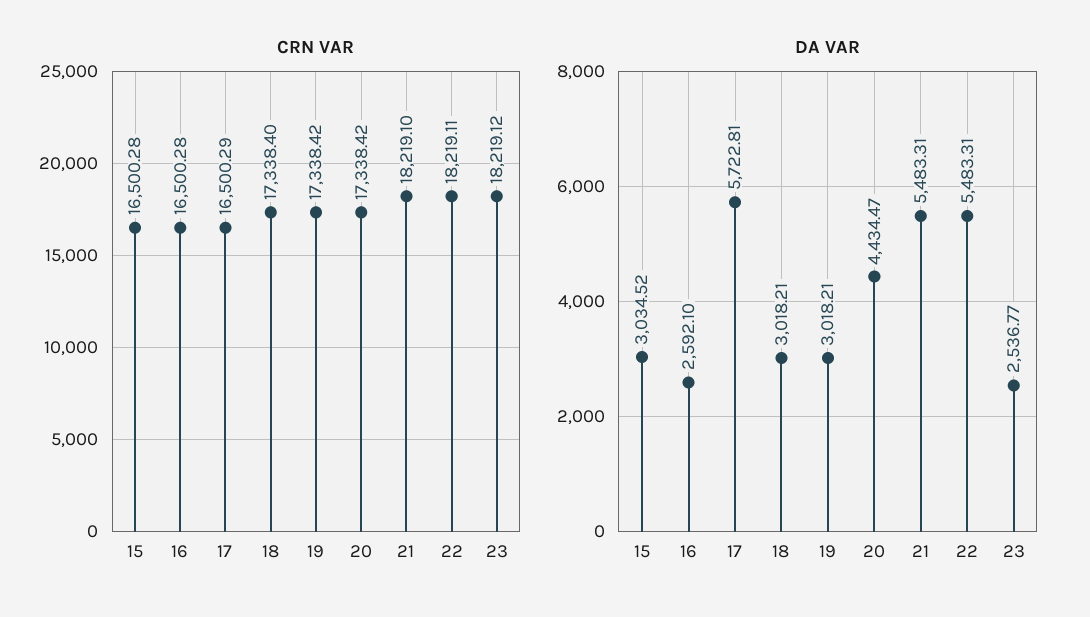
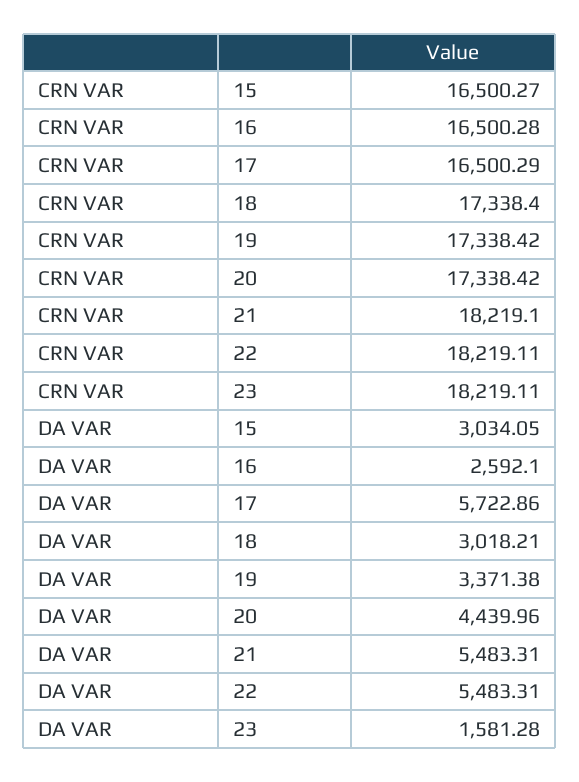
CRN VAR, 15: 16500.28 -> 16500.27
CRN VAR, 23: 18219.12 -> 18219.11
DA VAR, 15: 3034.52 -> 3034.05
DA VAR, 17: 5722.81 -> 5722.86
DA VAR, 19: 3018.21 -> 3371.38
DA VAR, 20: 4434.47 -> 4439.96
DA VAR, 23: 2536.77 -> 1581.28

